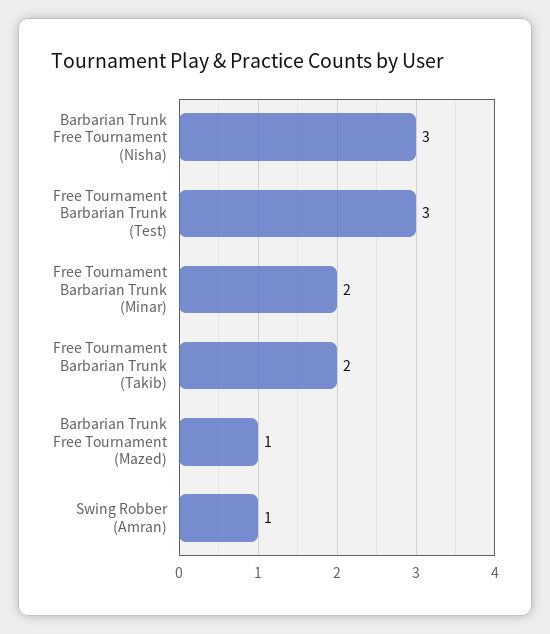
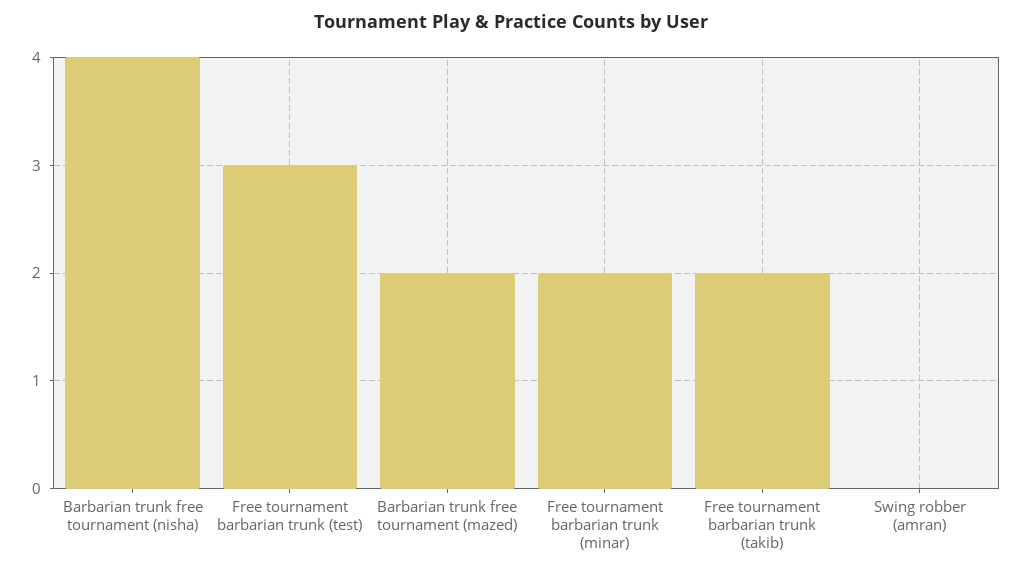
Barbarian Trunk Free Tournament (Nisha): 3 -> 4
Barbarian Trunk Free Tournament (Mazed): 1 -> 2
Swing Robber (Amran): 1 -> 0

